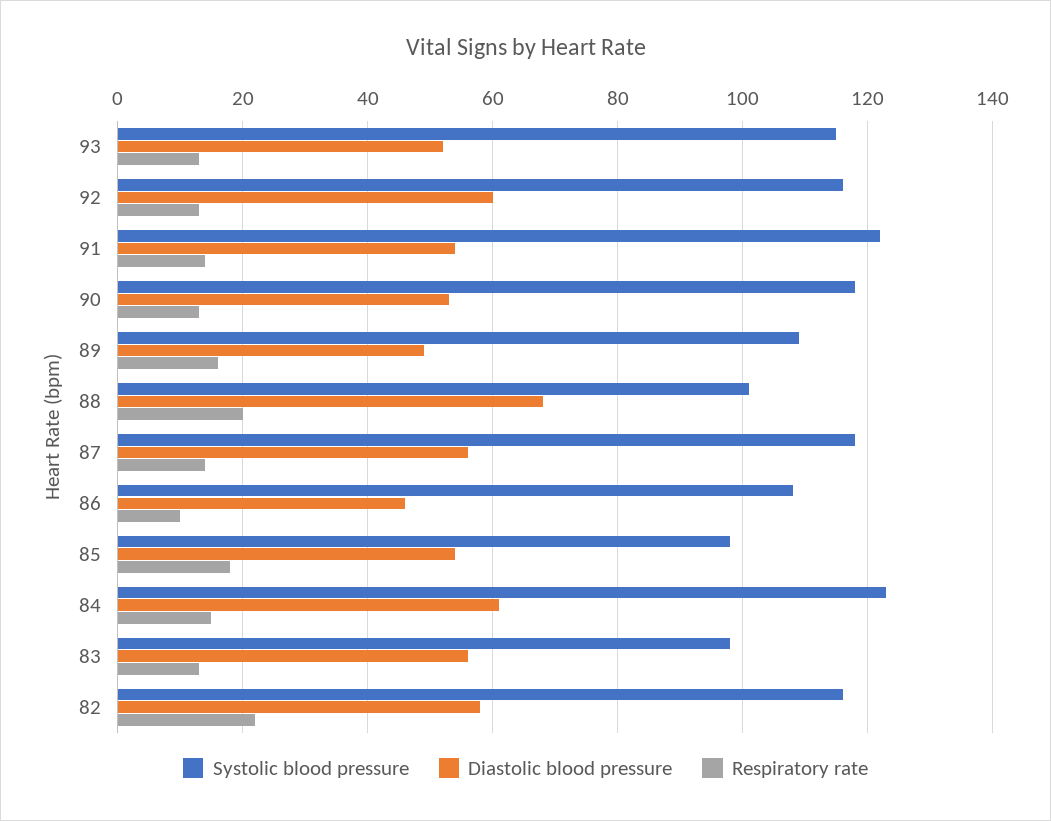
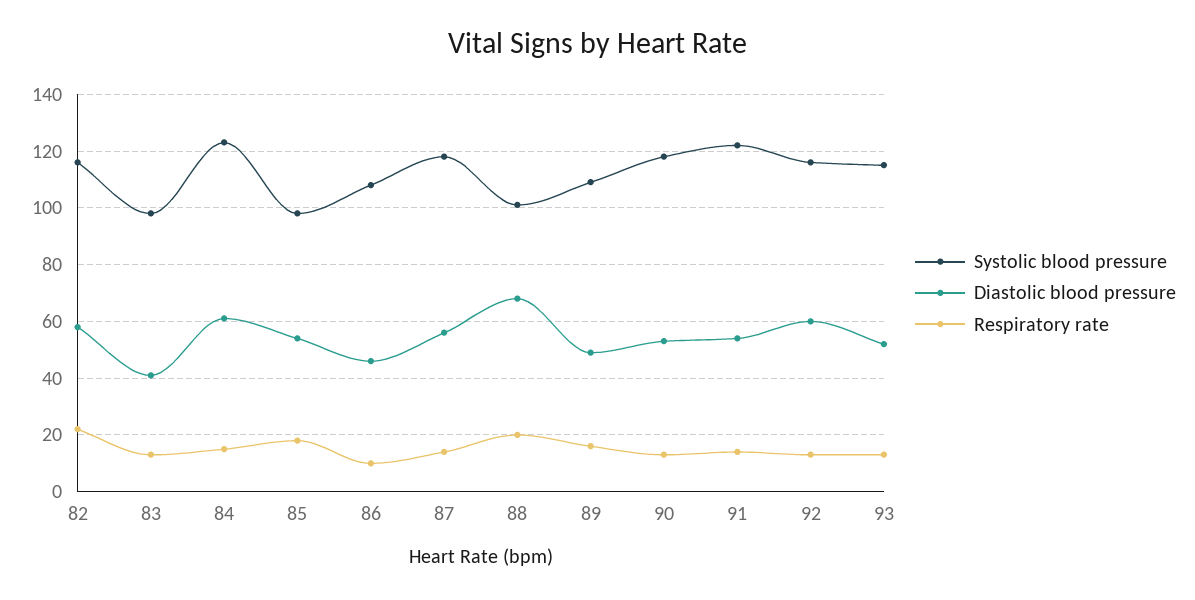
Diastolic blood pressure, 83: 55 -> 40

